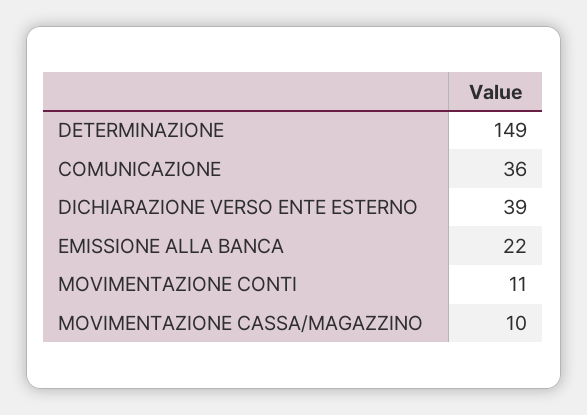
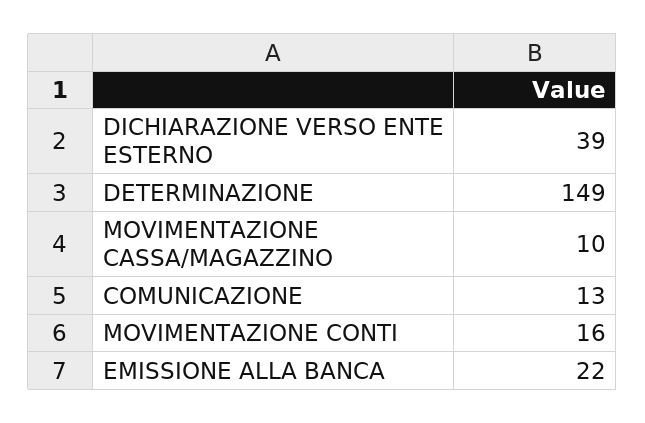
COMUNICAZIONE: 36 -> 13
MOVIMENTAZIONE CONTI: 11 -> 16

